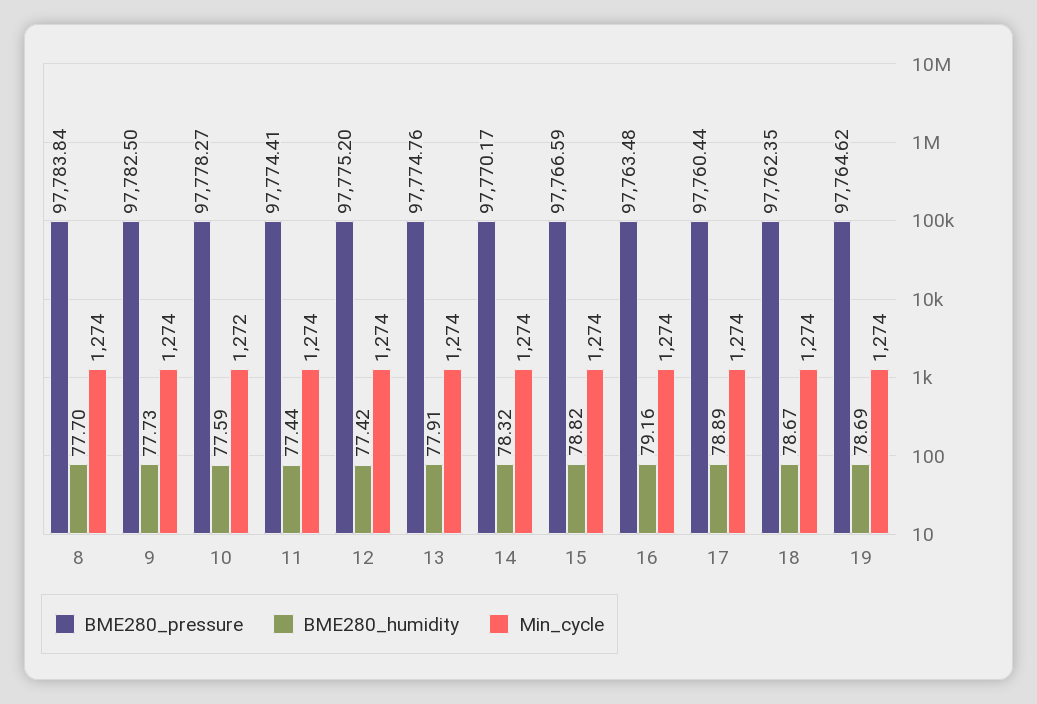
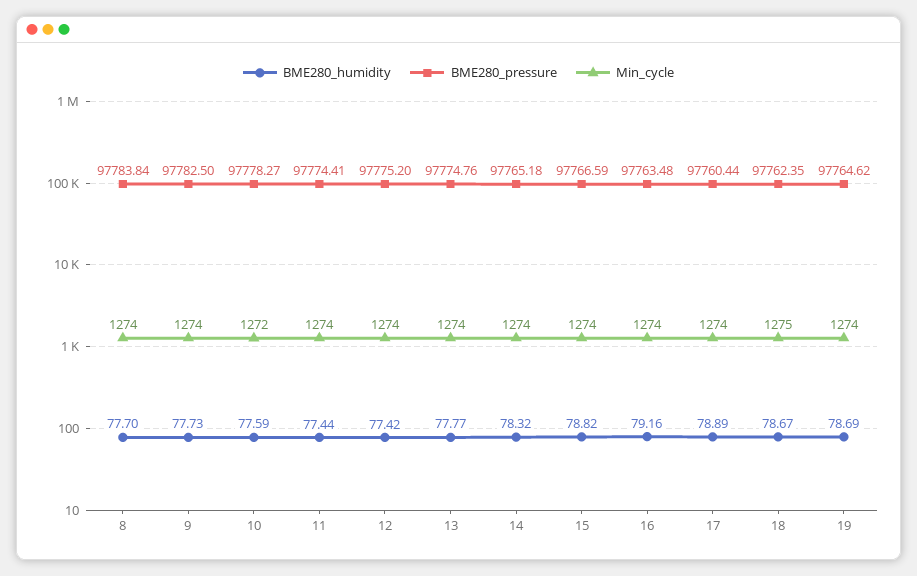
BME280_humidity, 13: 77.91 -> 77.77
BME280_pressure, 14: 97770.17 -> 97765.18
Min_cycle, 18: 1274 -> 1275

